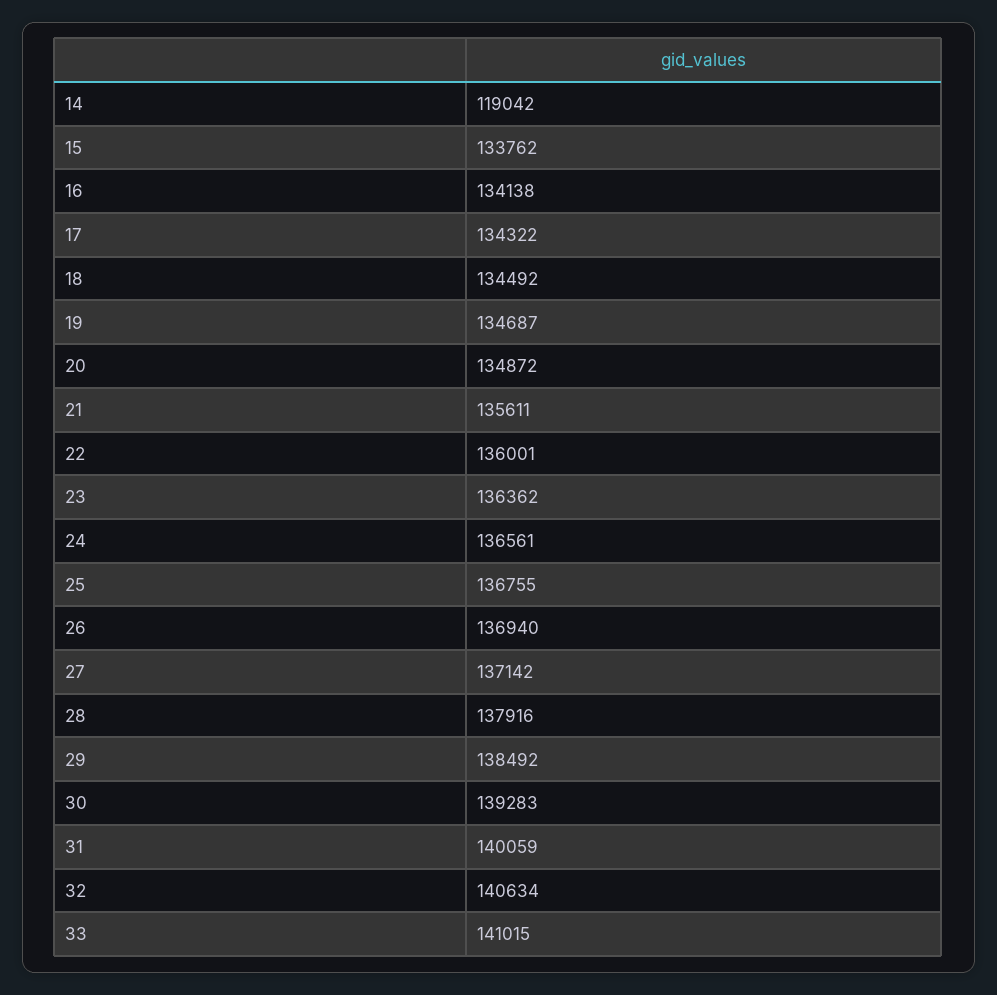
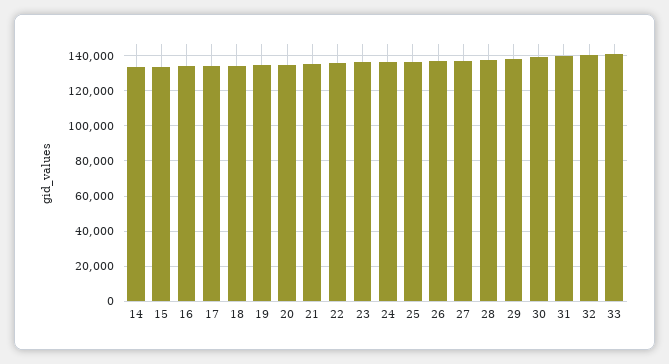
14: 119042 -> 135000

